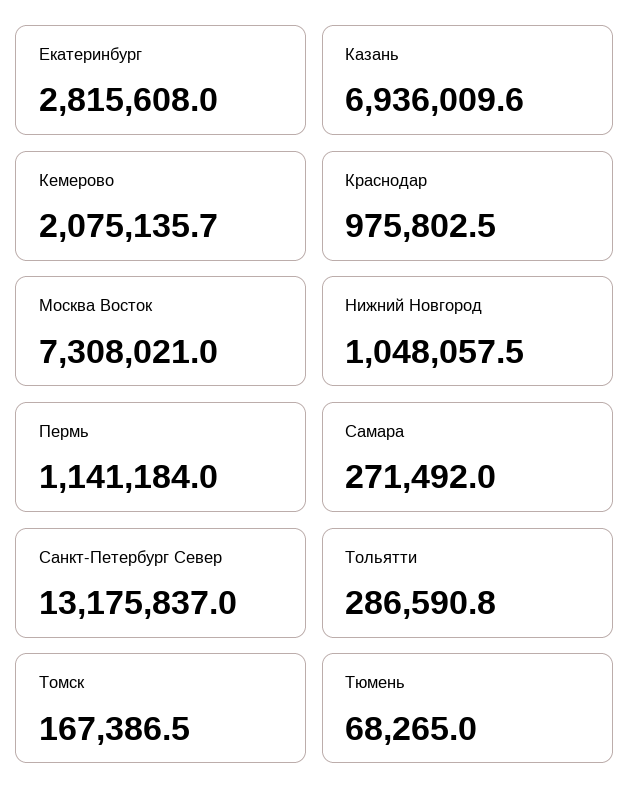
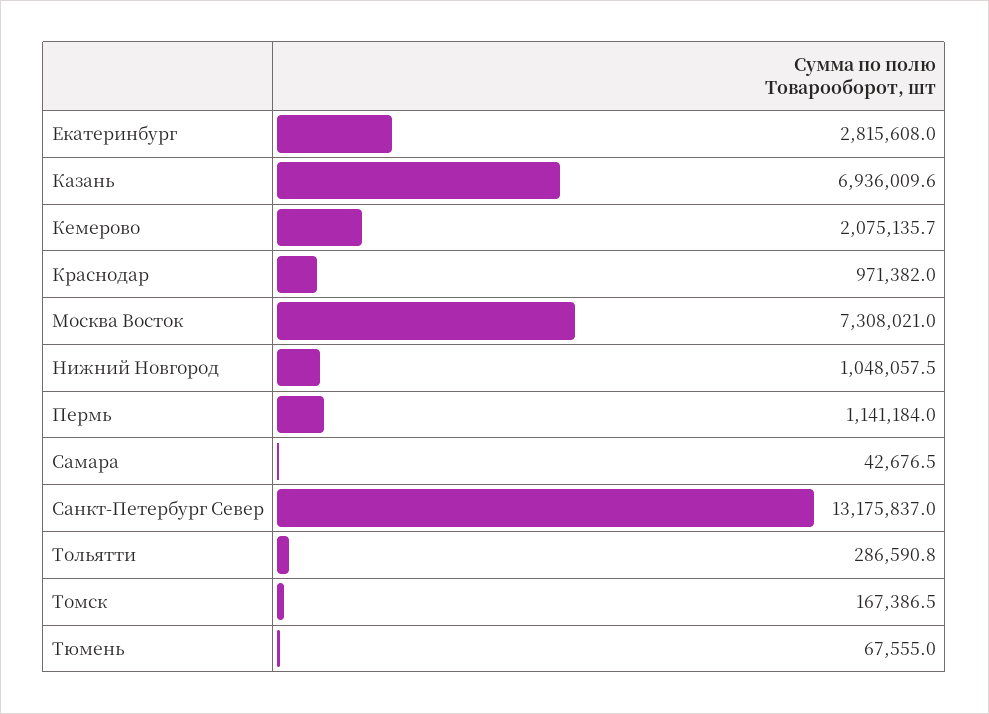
Краснодар: 975802.5 -> 971382
Самара: 271492 -> 42676.5
Тюмень: 68265 -> 67555

